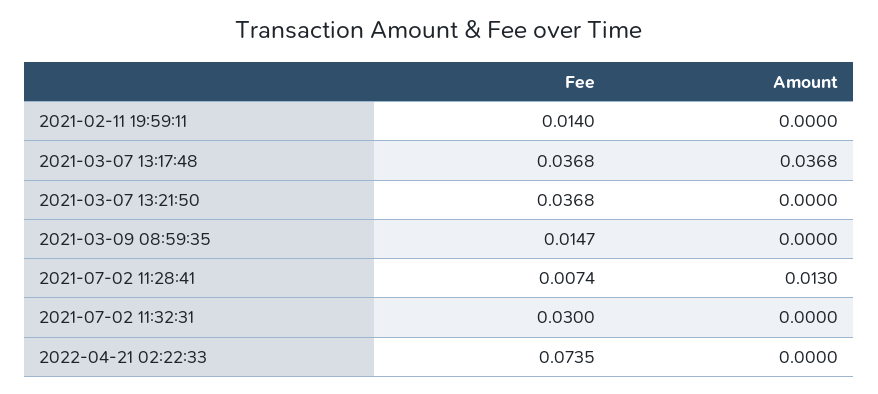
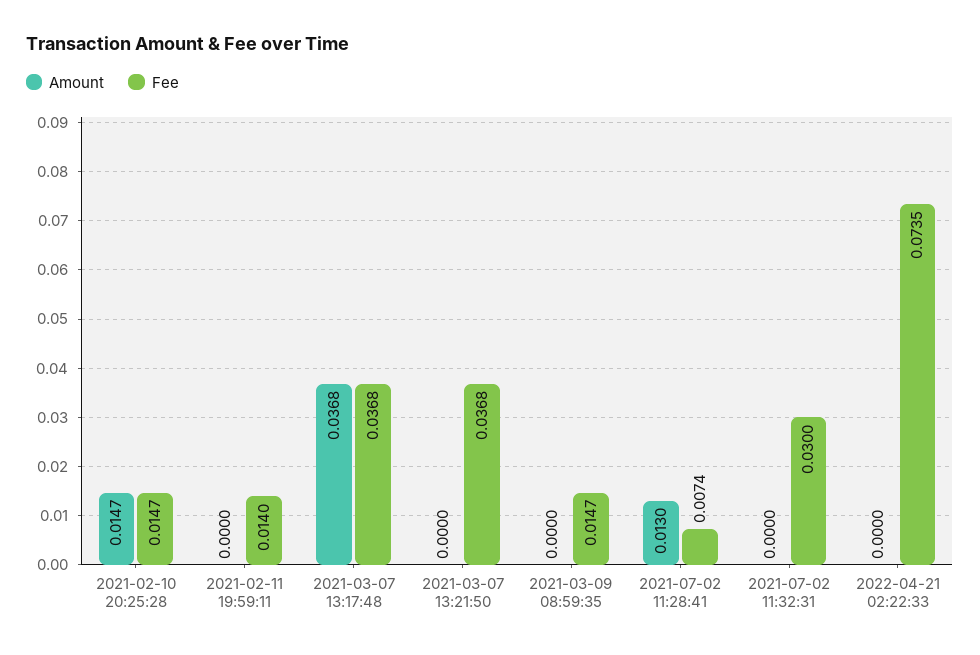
Amount, 2021-02-10 20:25:28: none -> 0.0147
Fee, 2021-02-10 20:25:28: none -> 0.0147

